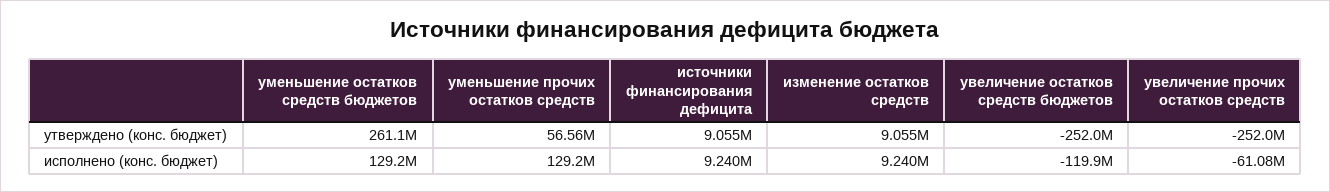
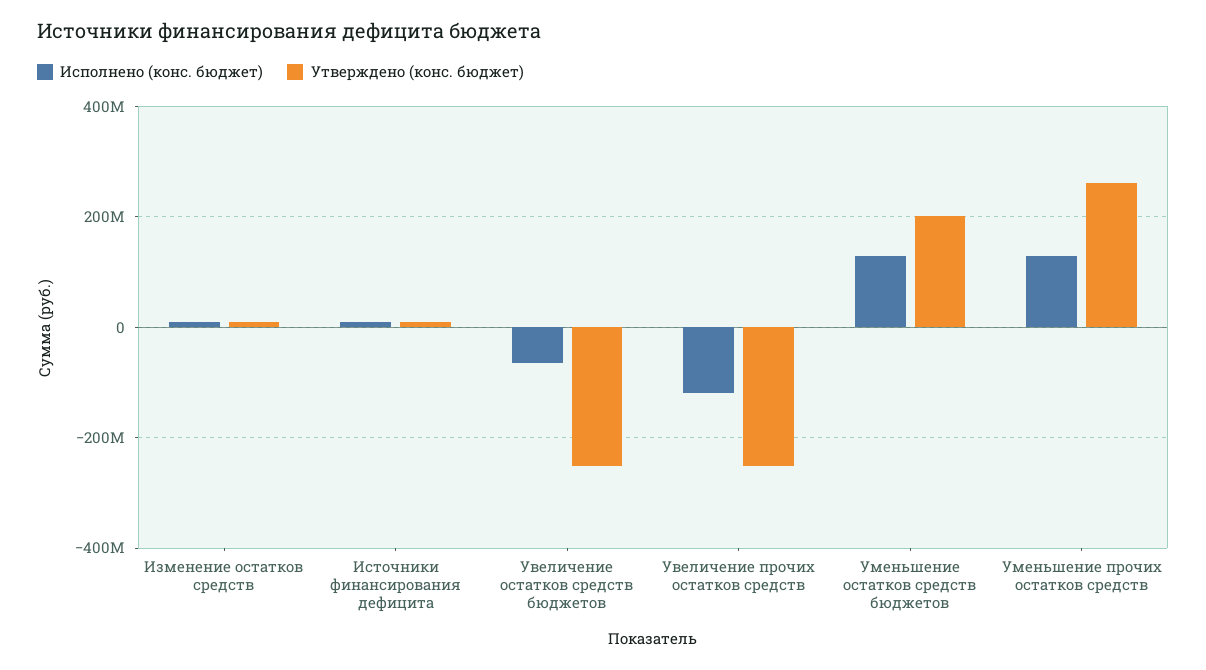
утверждено (конс. бюджет), уменьшение остатков средств бюджетов: 261100000 -> 200000000
утверждено (конс. бюджет), уменьшение прочих остатков средств: 56560000 -> 260000000
исполнено (конс. бюджет), увеличение остатков средств бюджетов: -119900000 -> -60000000
исполнено (конс. бюджет), увеличение прочих остатков средств: -61080000 -> -120000000

